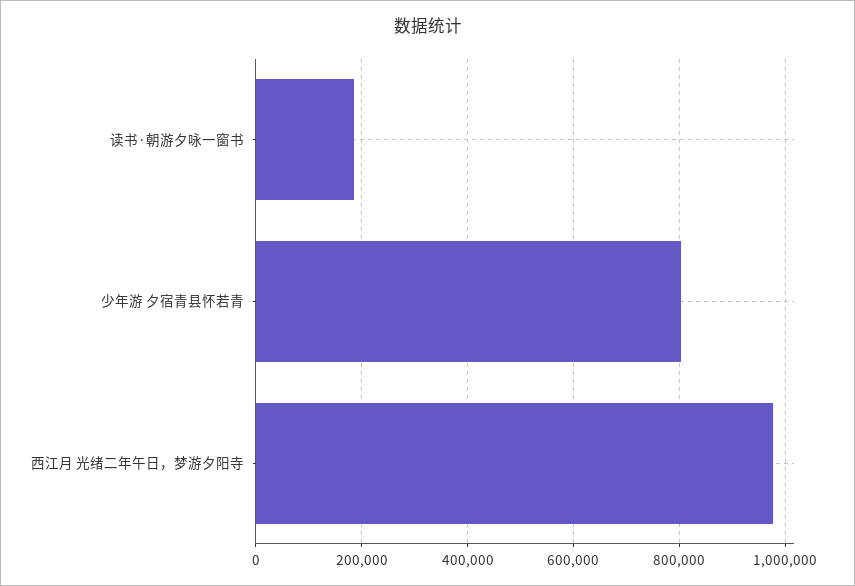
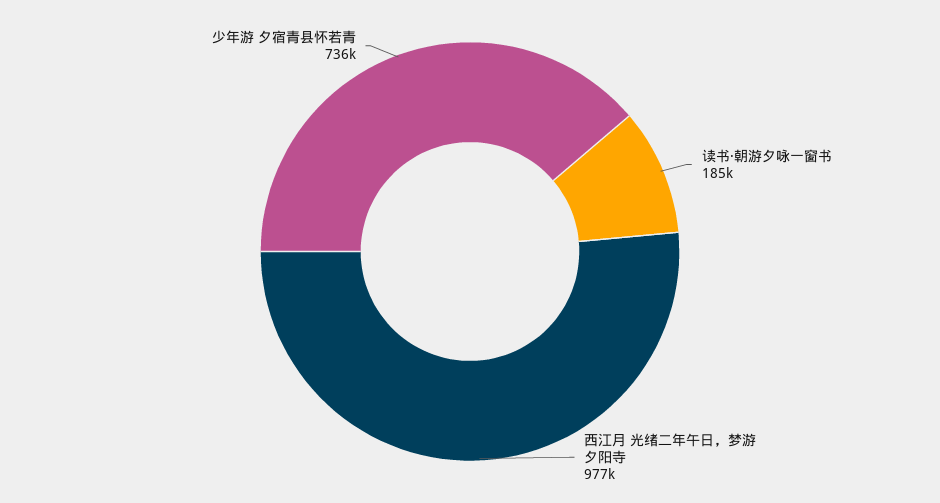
少年游 夕宿青县怀若青: 800000 -> 736000

